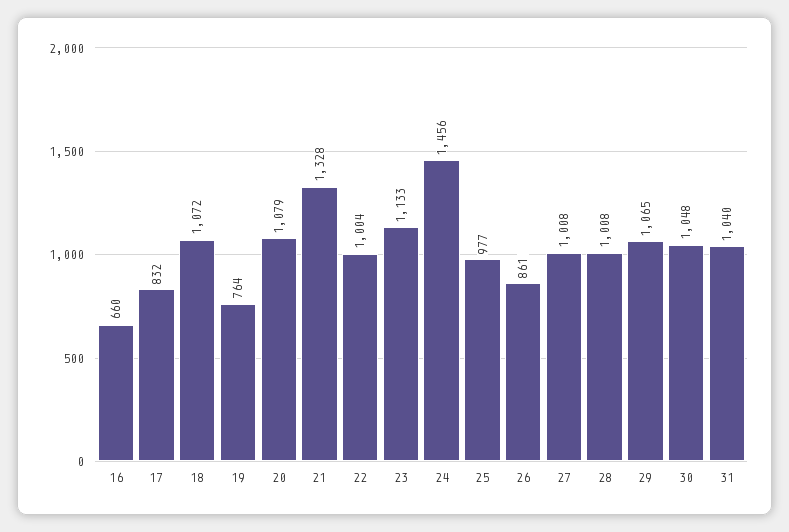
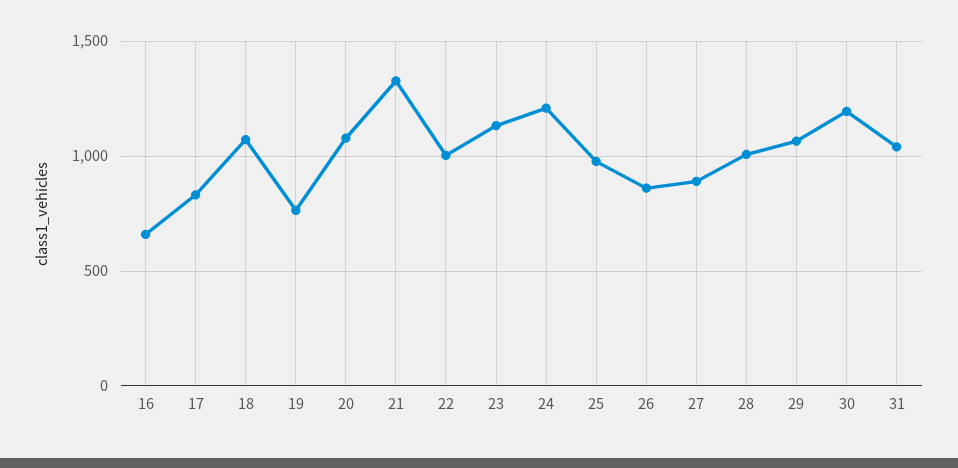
24: 1456 -> 1200
27: 1008 -> 900
30: 1048 -> 1200

